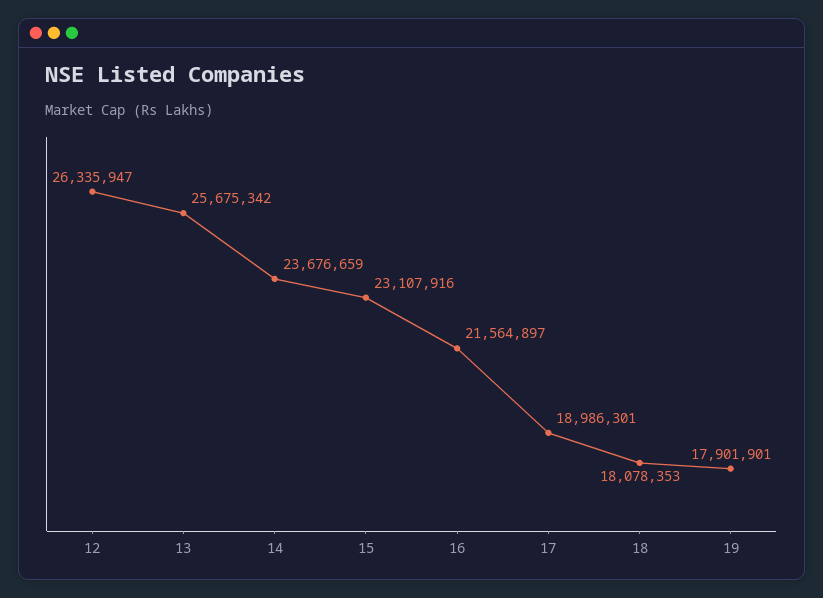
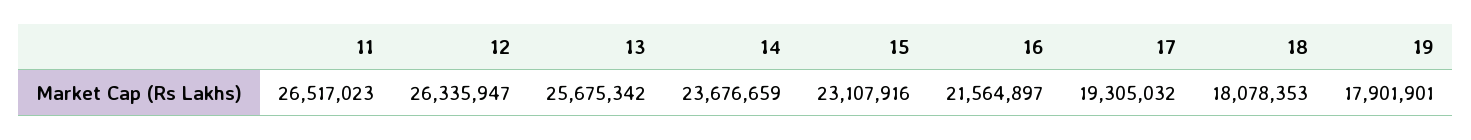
17: 18986301 -> 19305032
11: none -> 26517023

